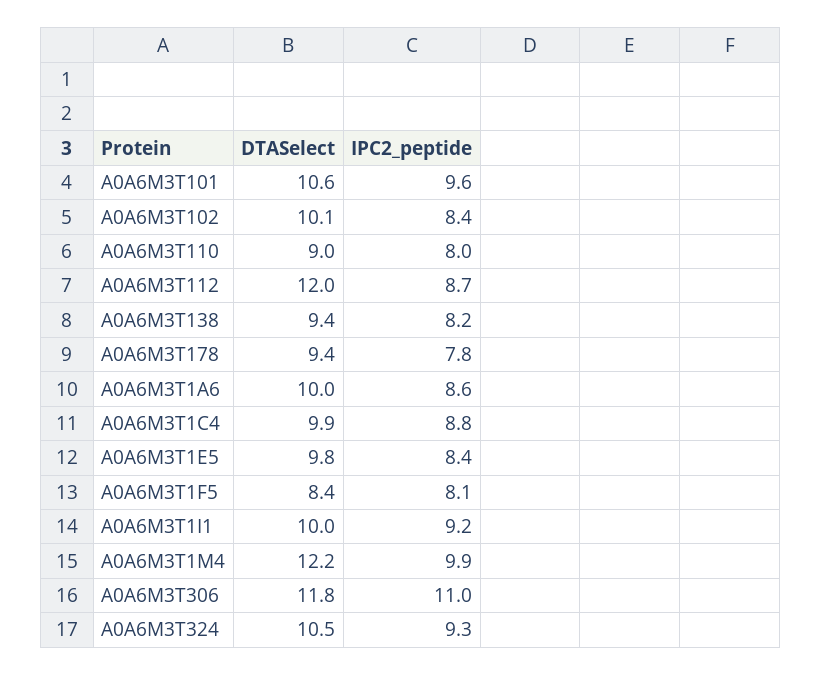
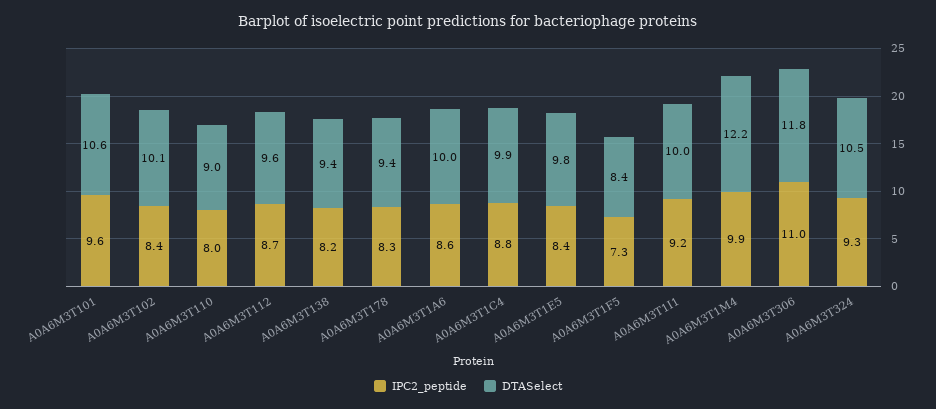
DTASelect, A0A6M3T112: 12 -> 9.6
IPC2_peptide, A0A6M3T178: 7.8 -> 8.3
IPC2_peptide, A0A6M3T1F5: 8.1 -> 7.3

